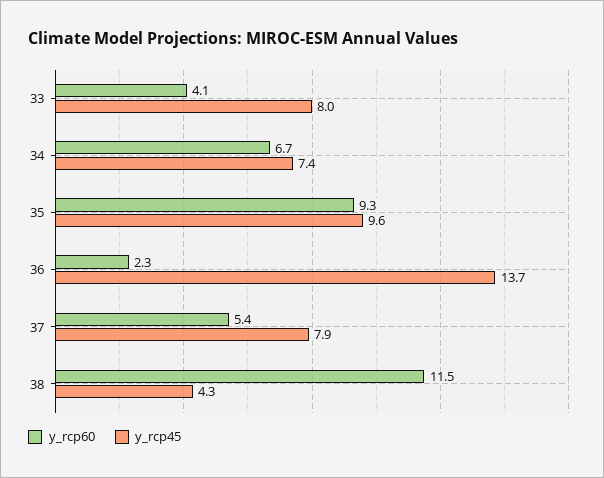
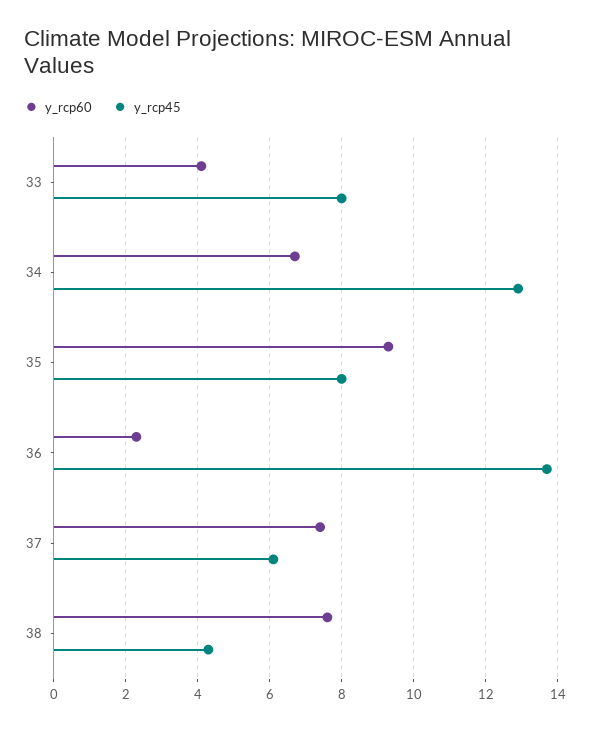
y_rcp45, 34: 7.4 -> 13
y_rcp45, 35: 9.6 -> 8
y_rcp60, 37: 5.4 -> 7.5
y_rcp45, 37: 7.9 -> 6
y_rcp60, 38: 11.5 -> 7.5

